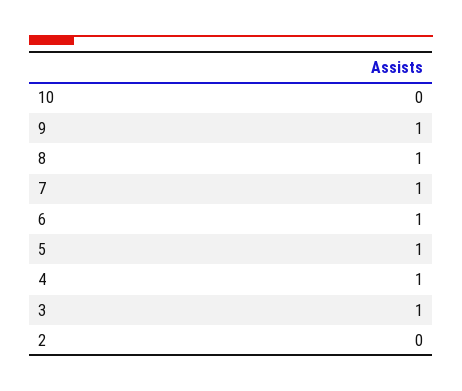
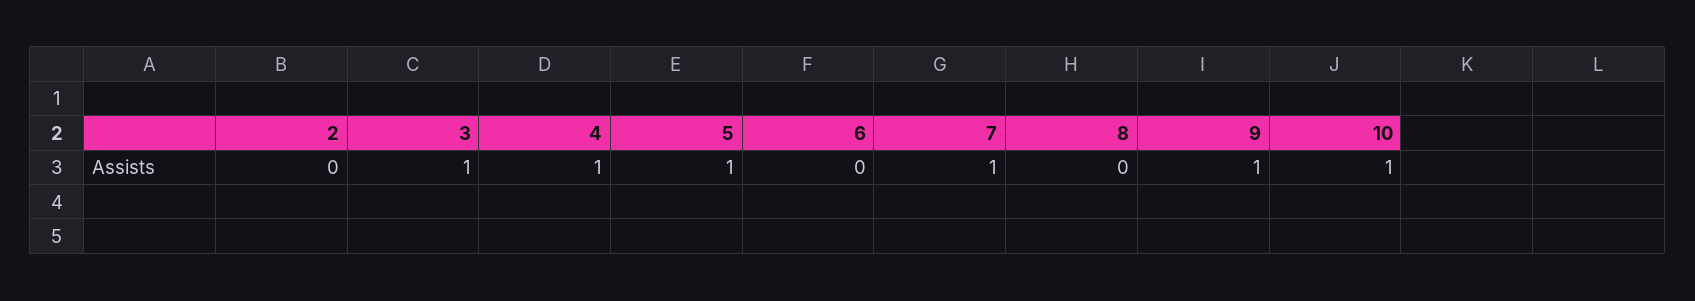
10: 0 -> 1
8: 1 -> 0
6: 1 -> 0

